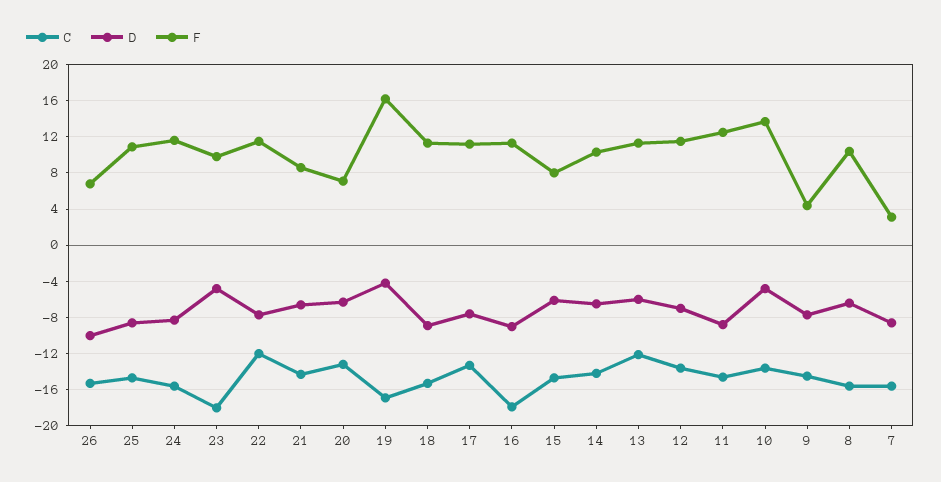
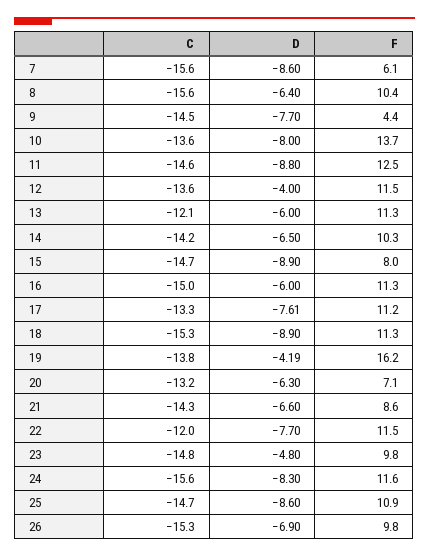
D, 26: -10 -> -6.9
F, 26: 7 -> 9.8
C, 23: -18 -> -14.8
C, 19: -17 -> -13.8
C, 16: -18 -> -15
D, 16: -9 -> -6
D, 15: -6 -> -8.9
D, 12: -7 -> -4
D, 10: -5 -> -8
F, 7: 3 -> 6.1

